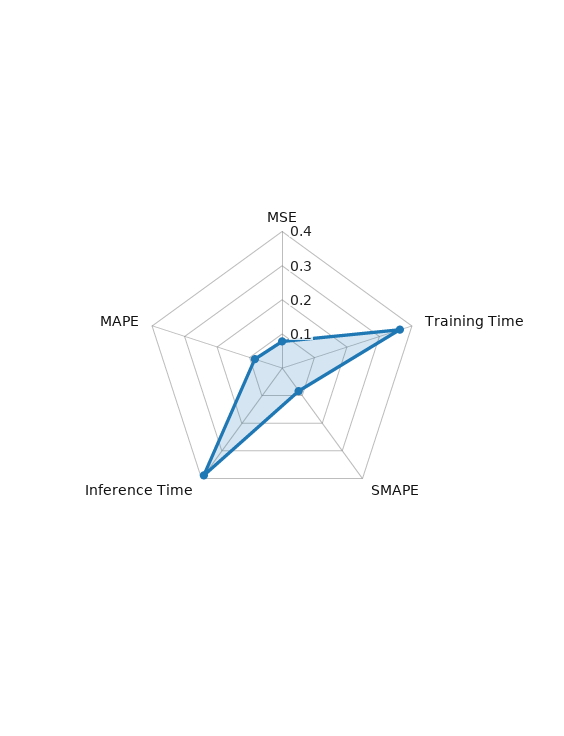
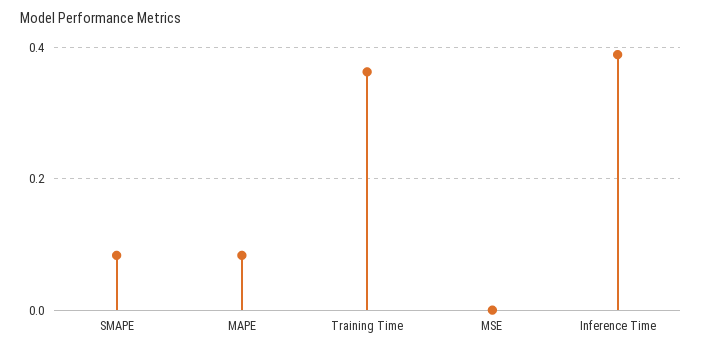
MSE: 0.075 -> 0

